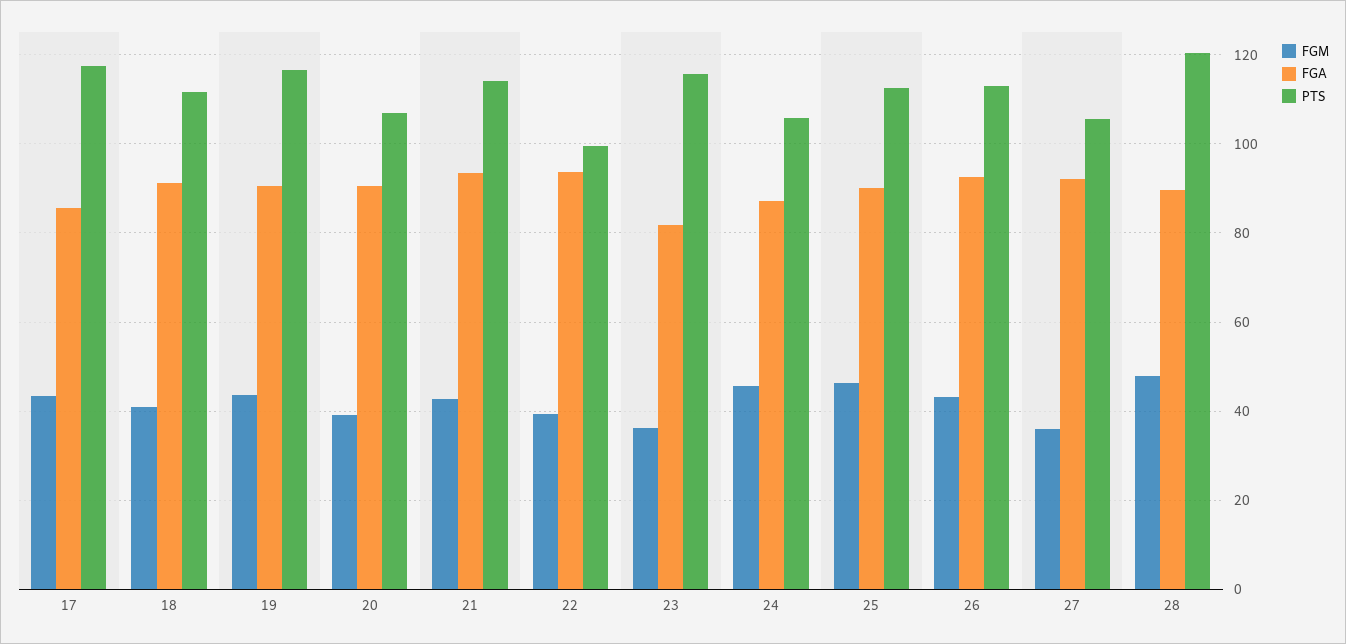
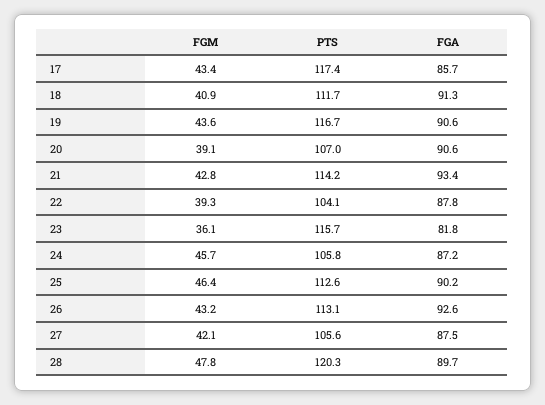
FGA, 22: 94 -> 87.8
PTS, 22: 100 -> 104.1
FGM, 27: 36 -> 42.1
FGA, 27: 92 -> 87.5

